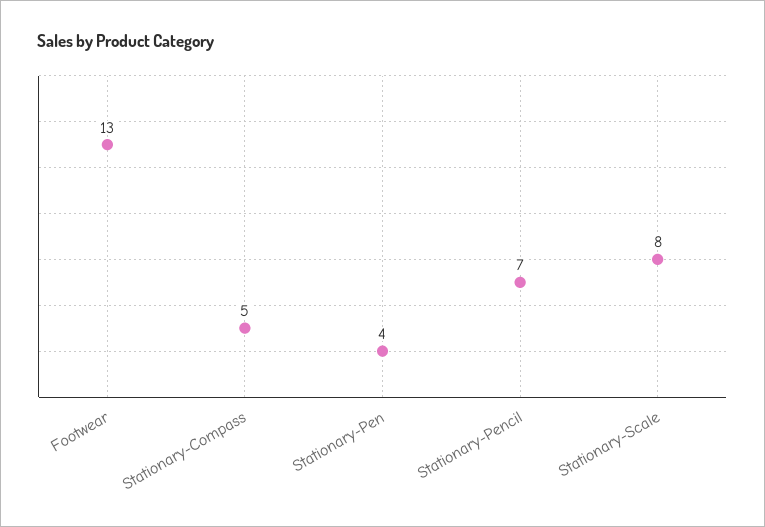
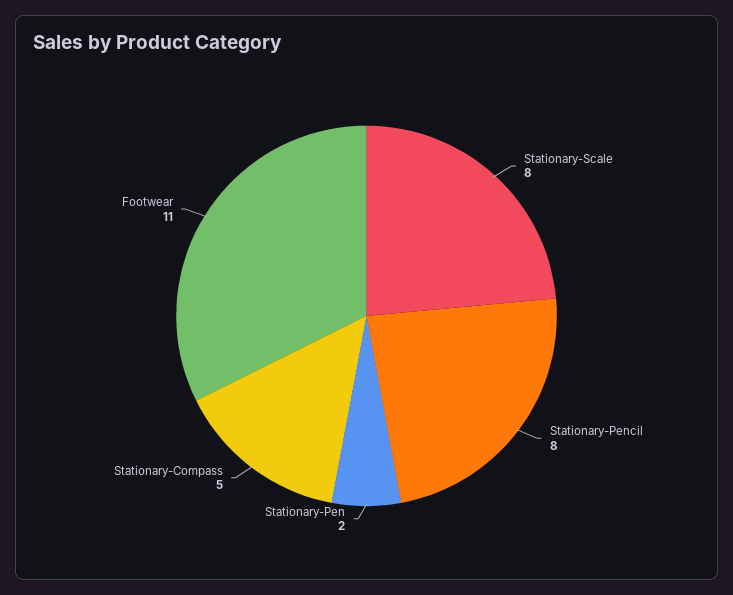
Footwear: 13 -> 11
Stationary-Pen: 4 -> 2
Stationary-Pencil: 7 -> 8

